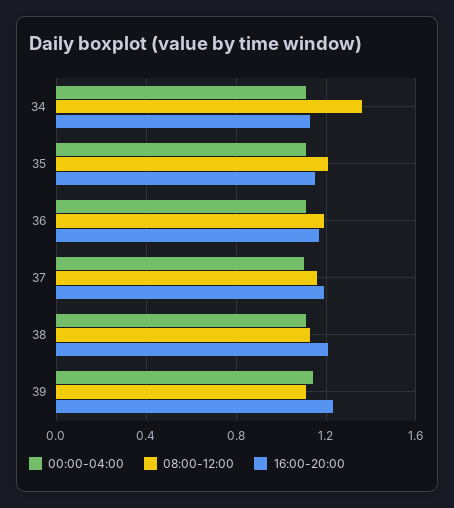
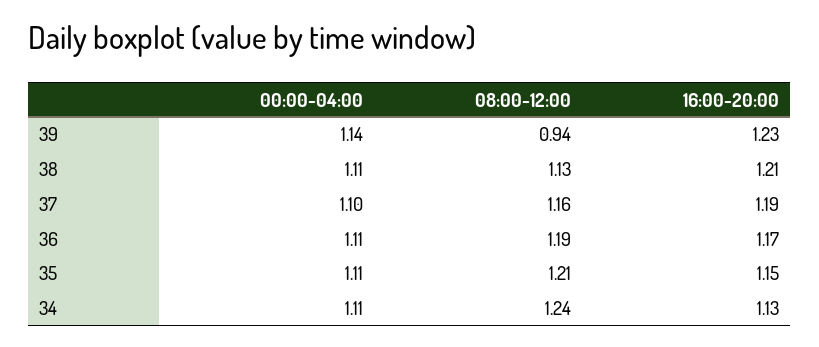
08:00-12:00, 34: 1.35 -> 1.24
08:00-12:00, 39: 1.1 -> 0.94

